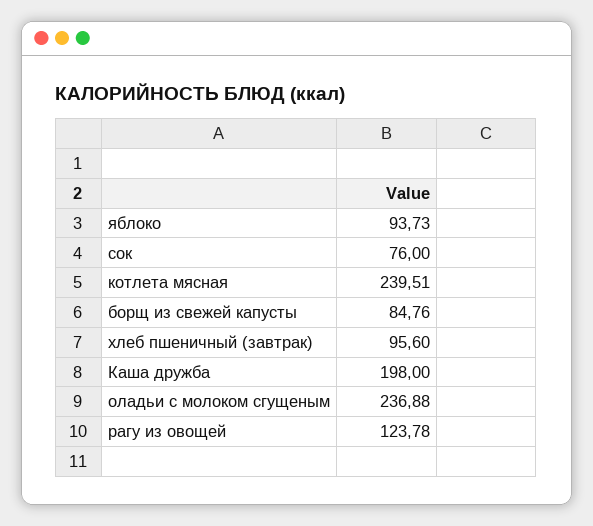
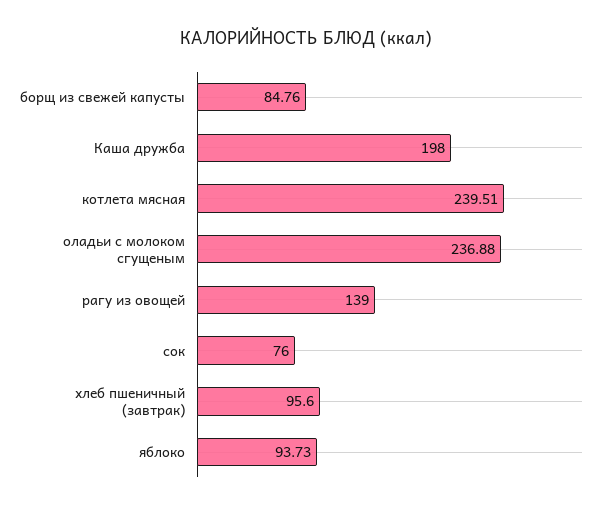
рагу из овощей: 123.78 -> 139

